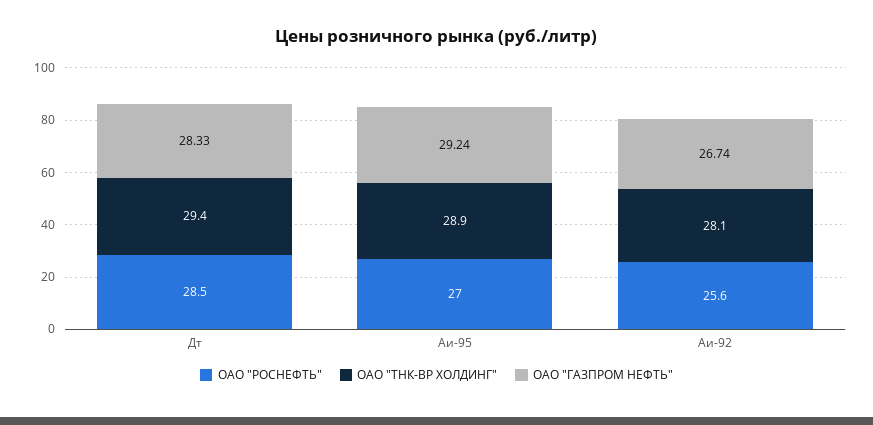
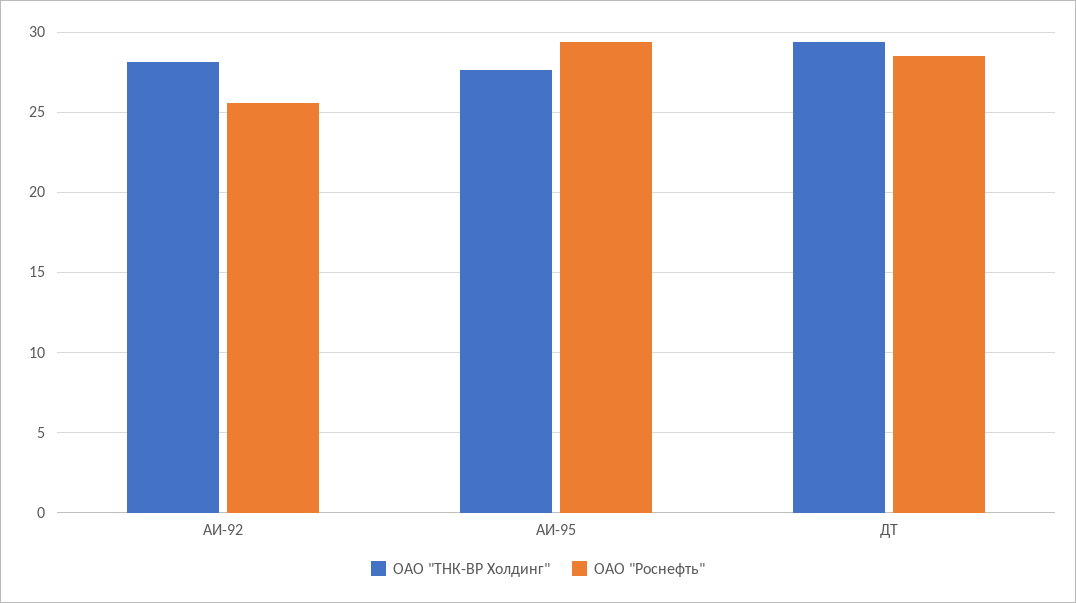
ОАО "ГАЗПРОМ НЕФТЬ", Дт: 28.33 -> none
ОАО "РОСНЕФТЬ", Аи-95: 27 -> 29.5
ОАО "ТНК-ВР ХОЛДИНГ", Аи-95: 28.9 -> 27.5
ОАО "ГАЗПРОМ НЕФТЬ", Аи-95: 29.24 -> none
ОАО "ГАЗПРОМ НЕФТЬ", Аи-92: 26.74 -> none

